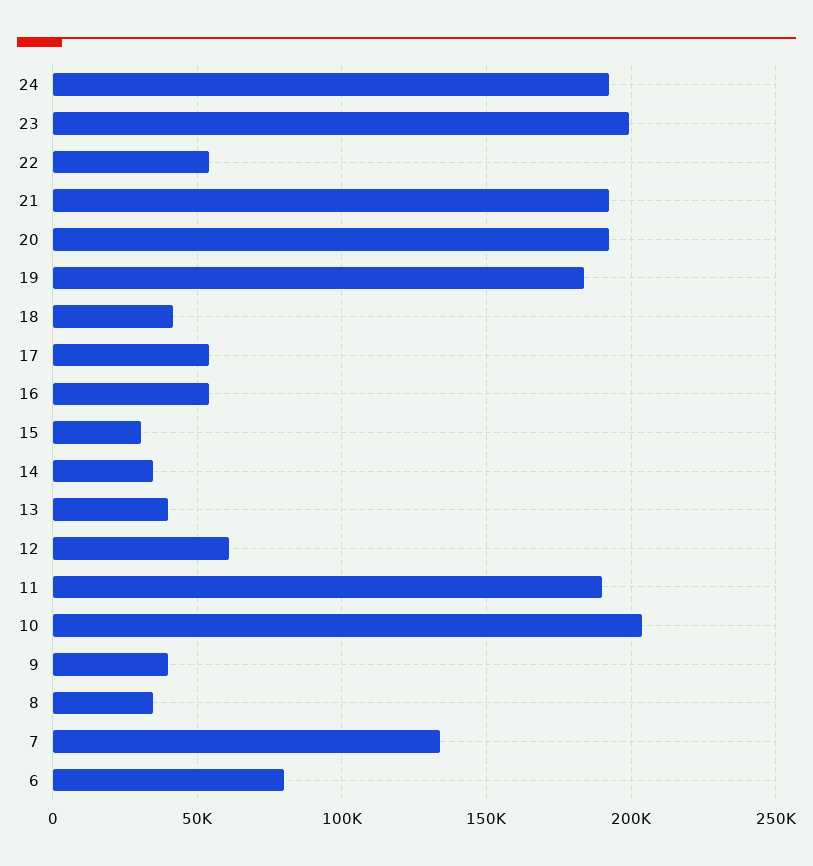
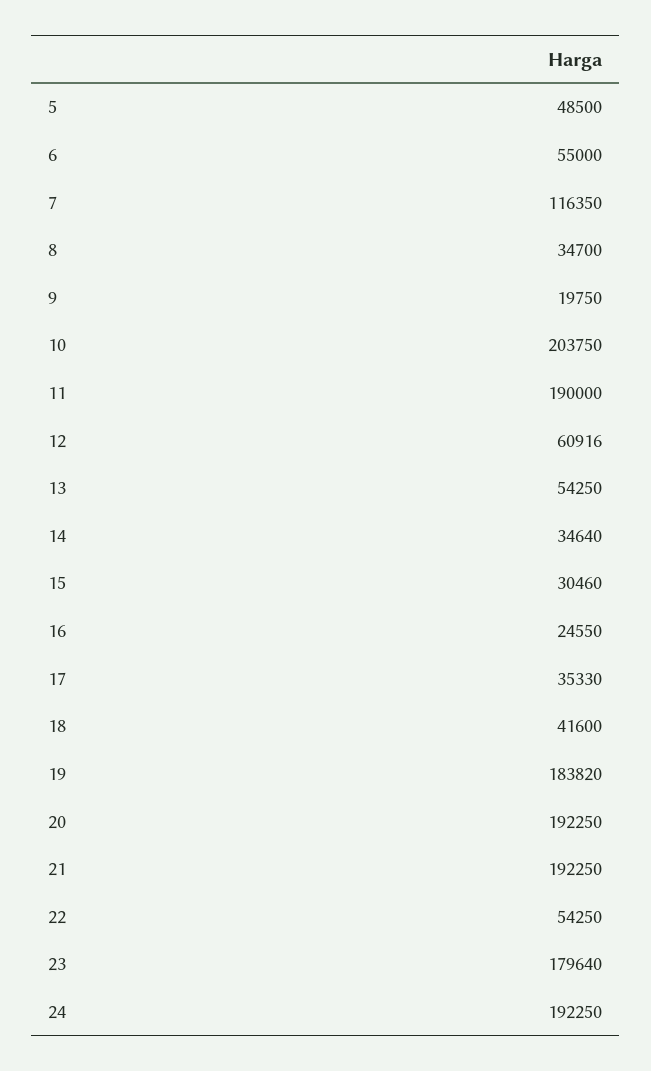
23: 200000 -> 179640
17: 55000 -> 35330
16: 55000 -> 24550
13: 40000 -> 54250
9: 40000 -> 19750
7: 135000 -> 116350
6: 80000 -> 55000
5: none -> 48500

